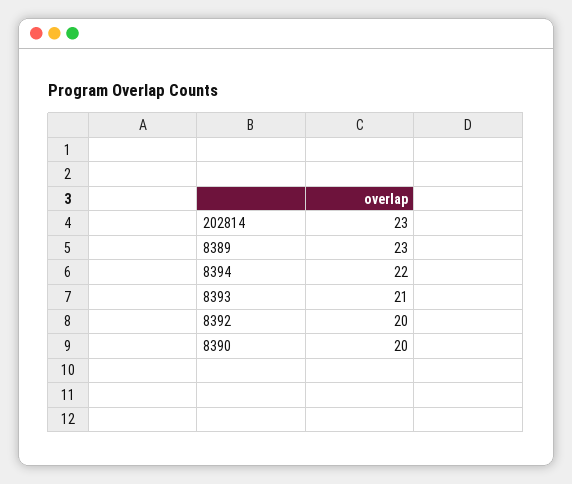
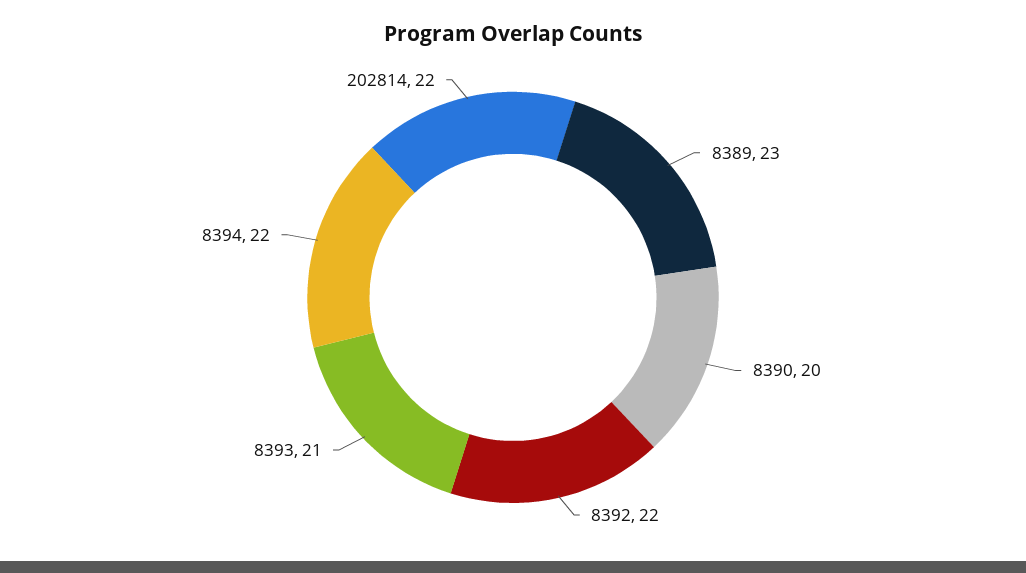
202814: 23 -> 22
8392: 20 -> 22

